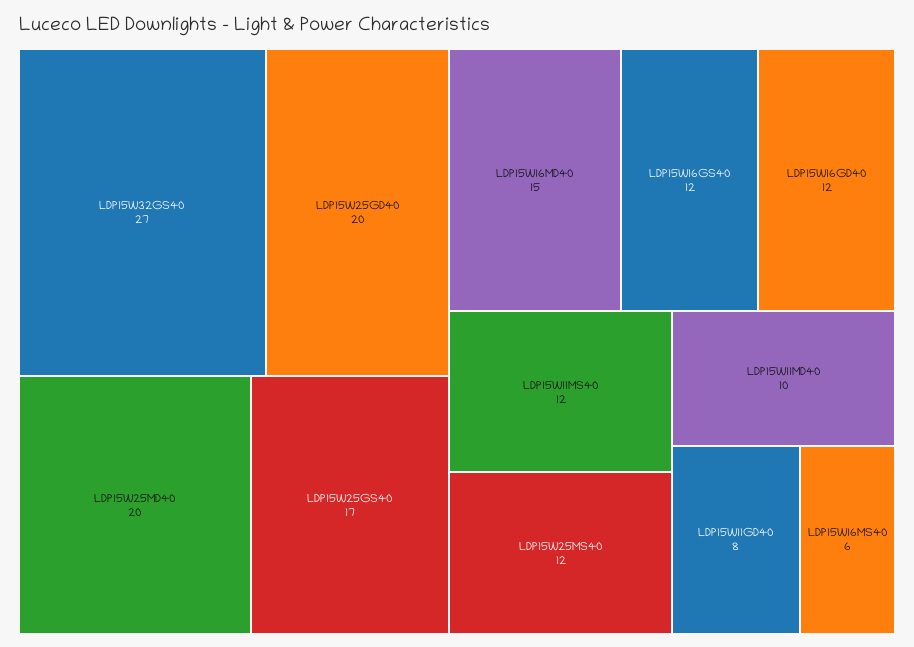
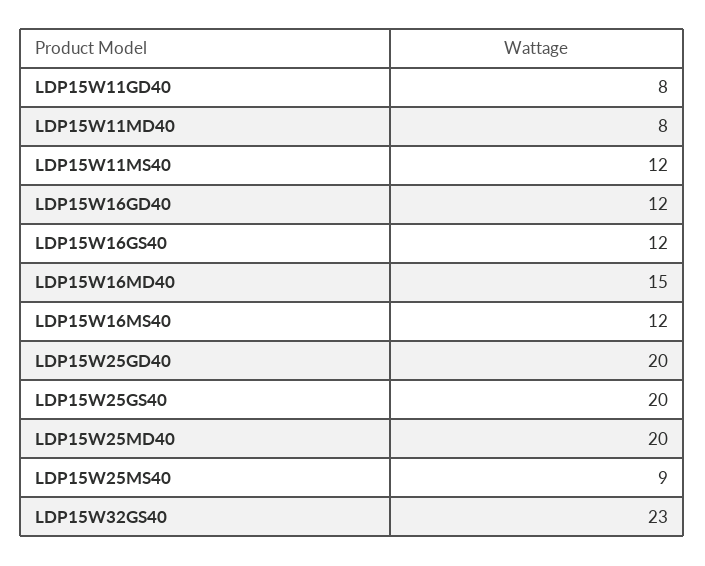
LDP15W32GS40: 27 -> 23
LDP15W25GS40: 17 -> 20
LDP15W25MS40: 12 -> 9
LDP15W11MD40: 10 -> 8
LDP15W16MS40: 6 -> 12

